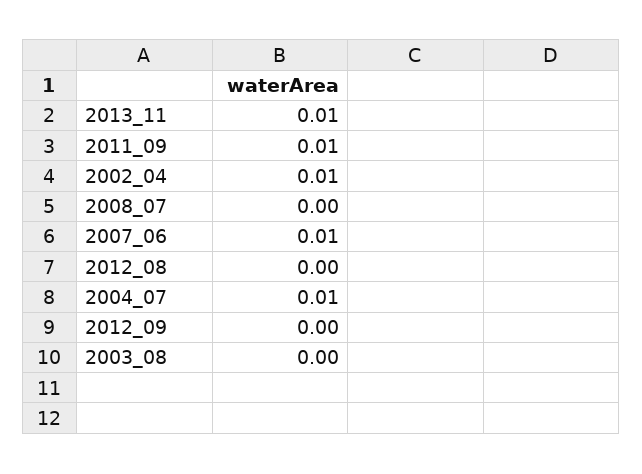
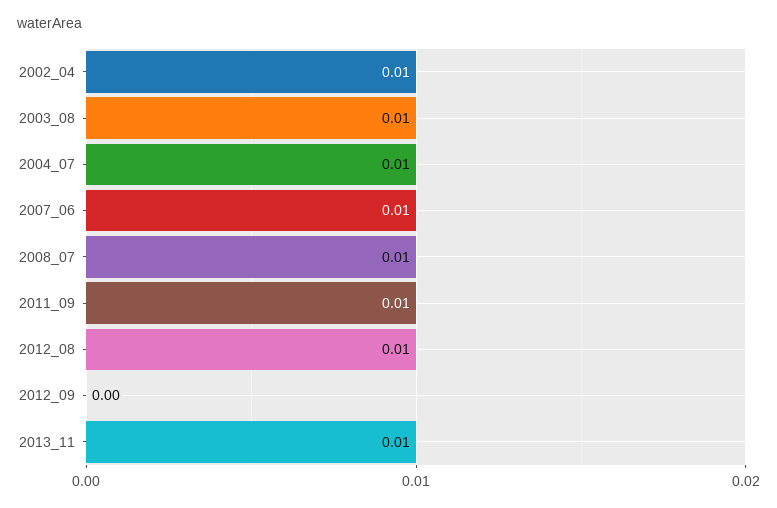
2008_07: 0 -> 0.01
2012_08: 0 -> 0.01
2003_08: 0 -> 0.01

